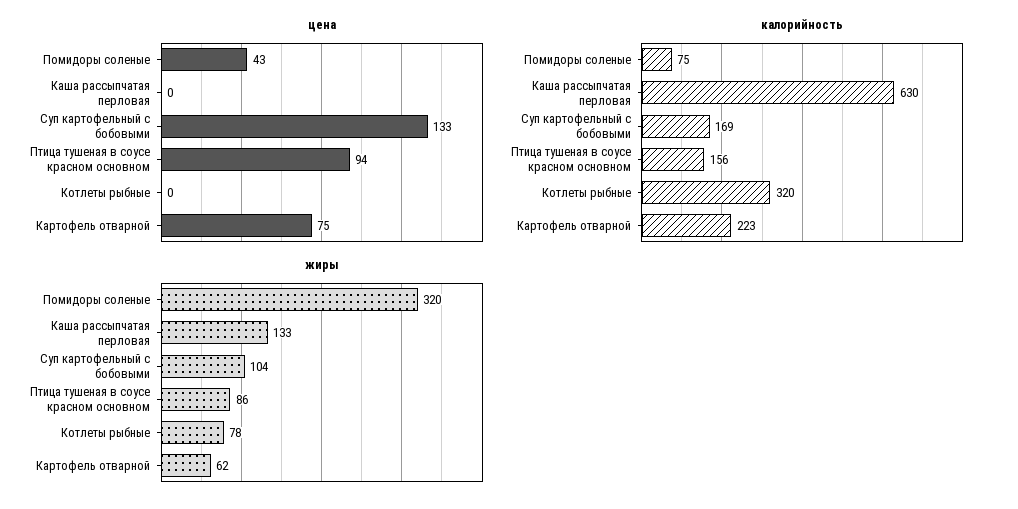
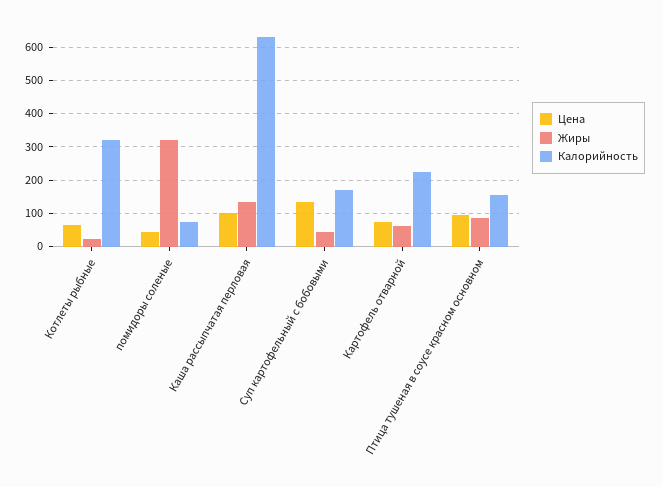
цена, Каша рассыпчатая перловая: 0 -> 100
цена, Котлеты рыбные: 0 -> 60
жиры, Суп картофельный с бобовыми: 104 -> 40
жиры, Котлеты рыбные: 78 -> 20

